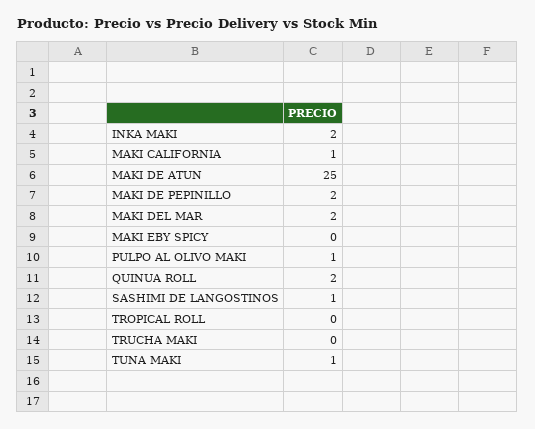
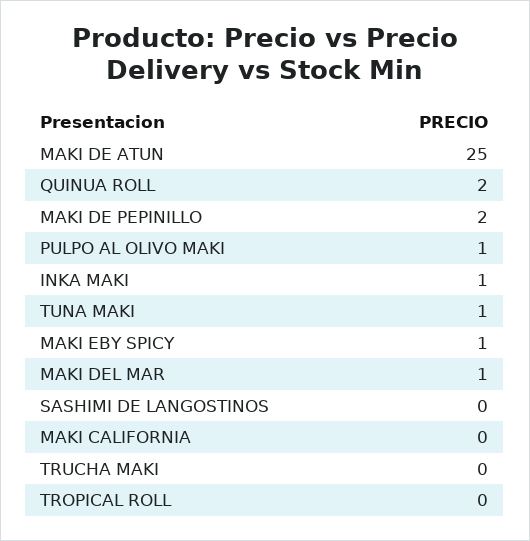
INKA MAKI: 2 -> 1
MAKI CALIFORNIA: 1 -> 0
MAKI DEL MAR: 2 -> 1
MAKI EBY SPICY: 0 -> 1
SASHIMI DE LANGOSTINOS: 1 -> 0

